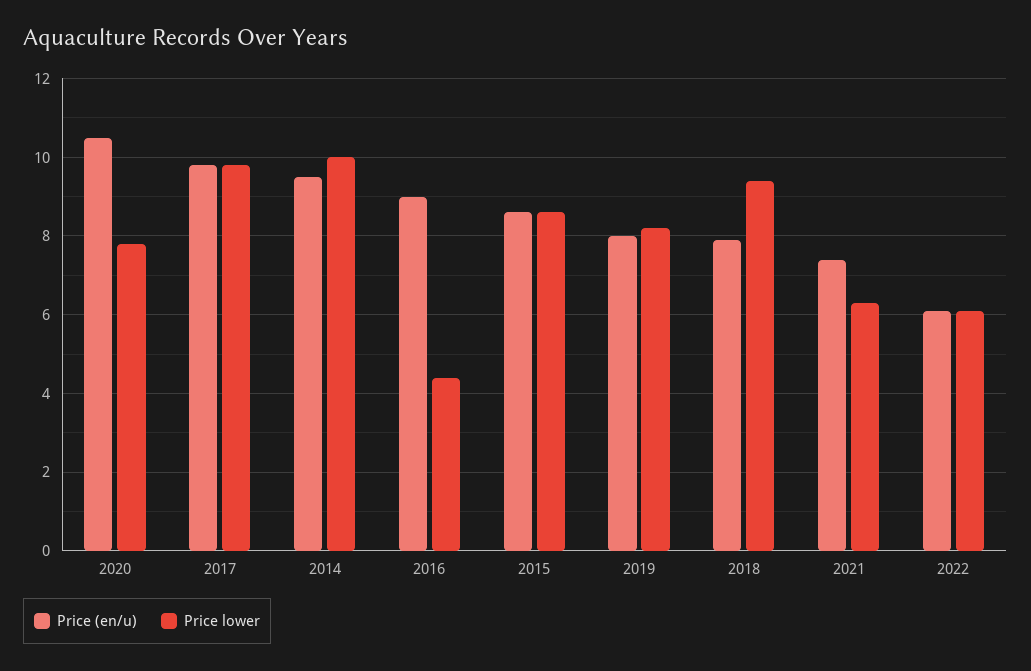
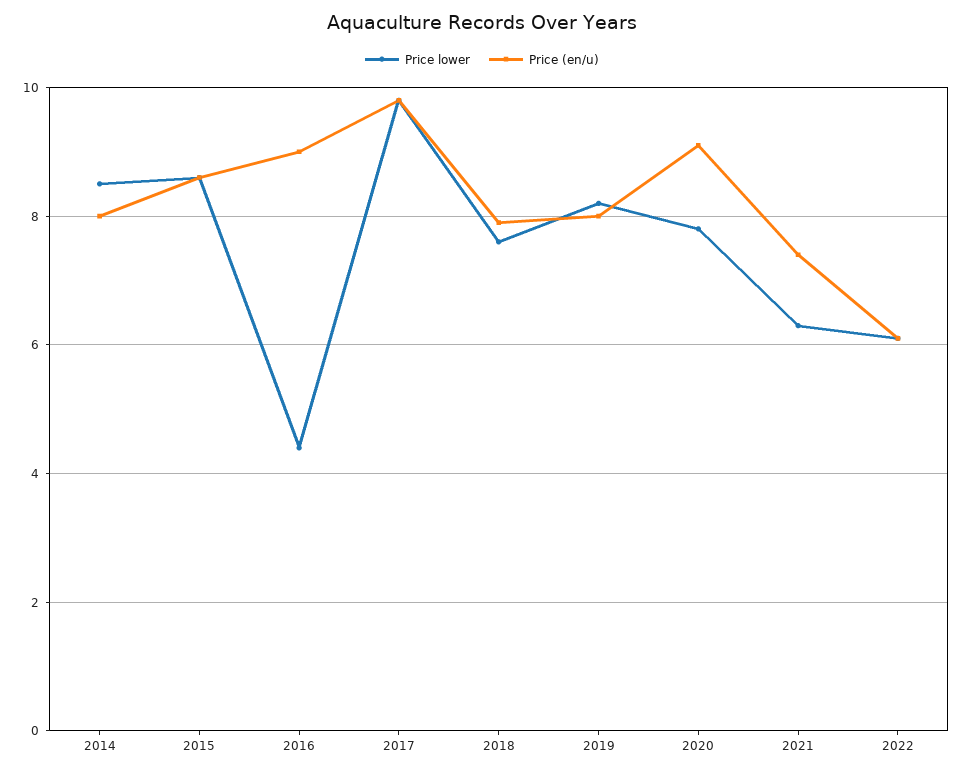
Price (en/u), 2020: 10.5 -> 9
Price (en/u), 2014: 9.5 -> 8
Price lower, 2014: 10 -> 8.5
Price lower, 2018: 9.5 -> 7.5

